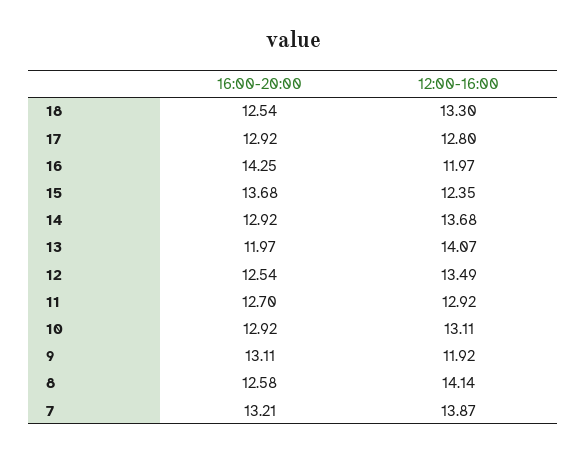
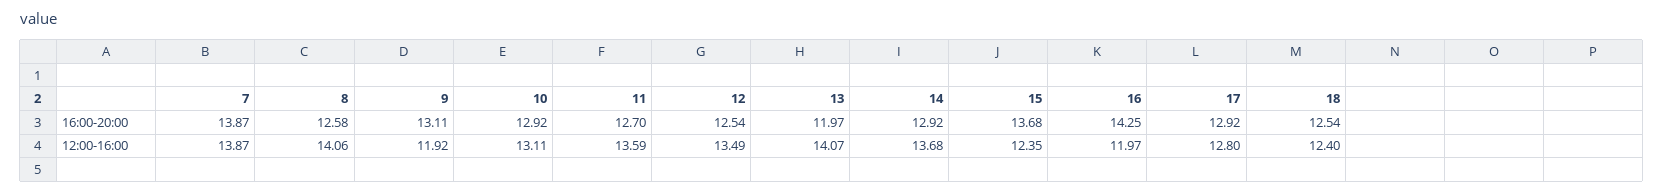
12:00-16:00, 18: 13.3 -> 12.4
12:00-16:00, 11: 12.92 -> 13.59
12:00-16:00, 8: 14.14 -> 14.06
16:00-20:00, 7: 13.21 -> 13.87

